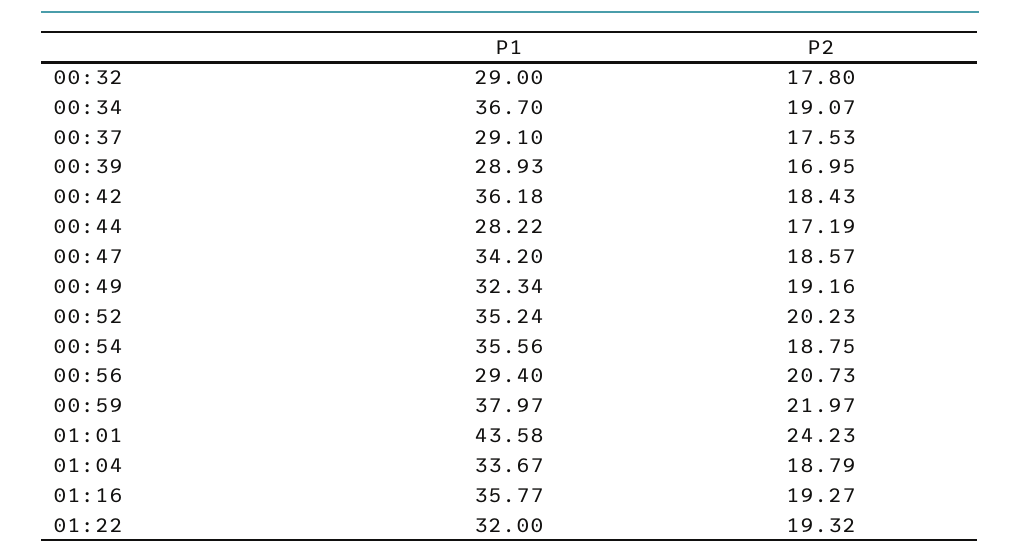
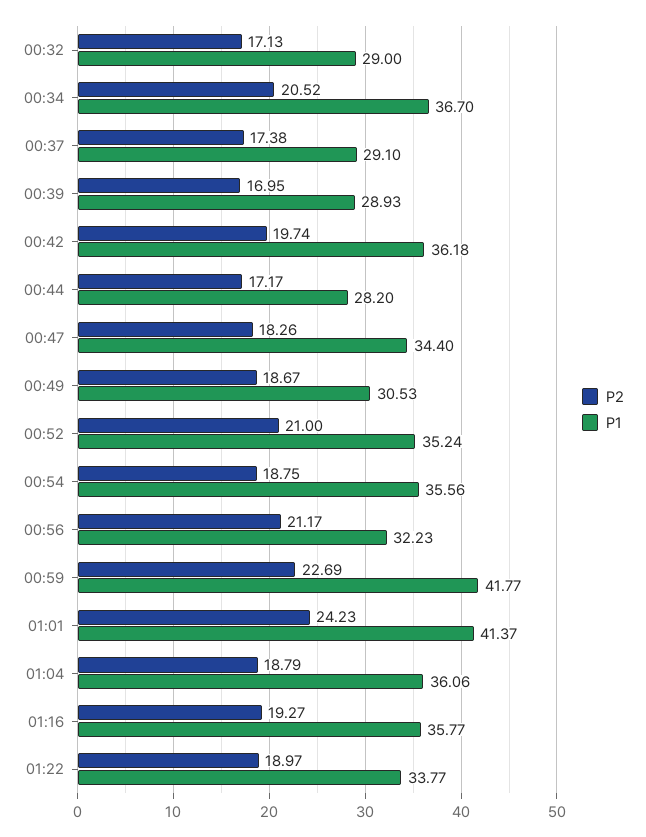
P2, 00:32: 17.8 -> 17.13
P2, 00:34: 19.07 -> 20.52
P2, 00:37: 17.53 -> 17.38
P2, 00:42: 18.43 -> 19.74
P1, 00:44: 28.22 -> 28.2
P2, 00:44: 17.19 -> 17.17
P1, 00:47: 34.2 -> 34.4
P2, 00:47: 18.57 -> 18.26
P1, 00:49: 32.34 -> 30.53
P2, 00:49: 19.16 -> 18.67
P2, 00:52: 20.23 -> 21
P1, 00:56: 29.4 -> 32.23
P2, 00:56: 20.73 -> 21.17
P1, 00:59: 37.97 -> 41.77
P2, 00:59: 21.97 -> 22.69
P1, 01:01: 43.58 -> 41.37
P1, 01:04: 33.67 -> 36.06
P1, 01:22: 32 -> 33.77
P2, 01:22: 19.32 -> 18.97

